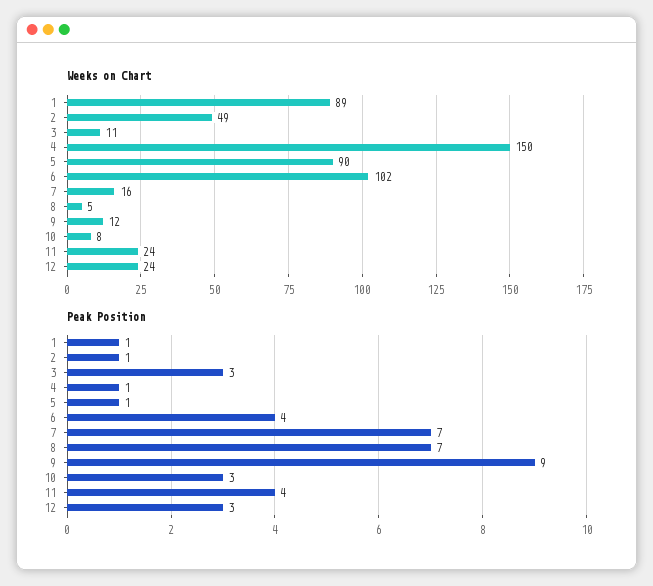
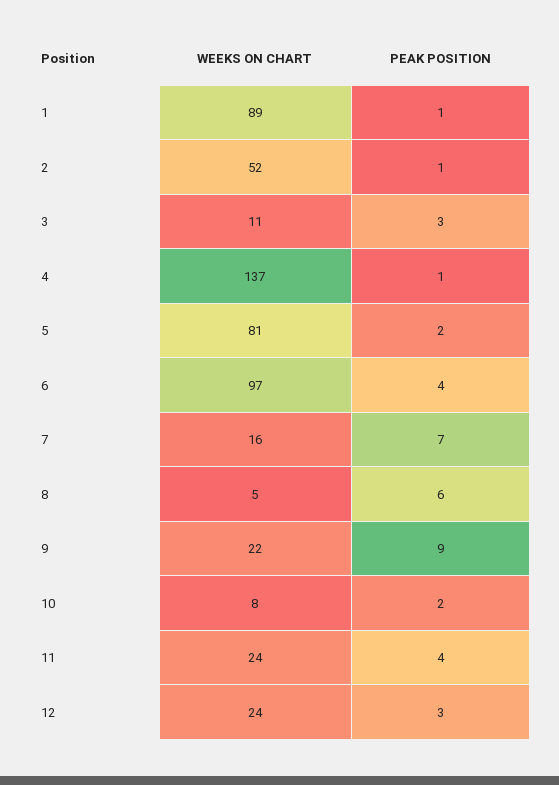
Weeks on Chart, 2: 49 -> 52
Weeks on Chart, 4: 150 -> 137
Weeks on Chart, 5: 90 -> 81
Weeks on Chart, 6: 102 -> 97
Weeks on Chart, 9: 12 -> 22
Peak Position, 5: 1 -> 2
Peak Position, 8: 7 -> 6
Peak Position, 10: 3 -> 2

